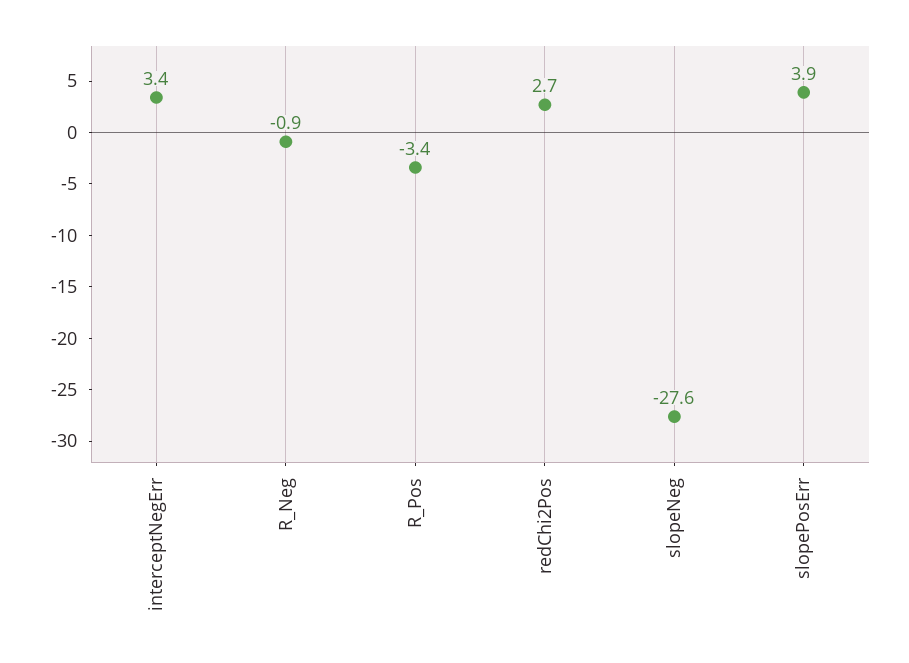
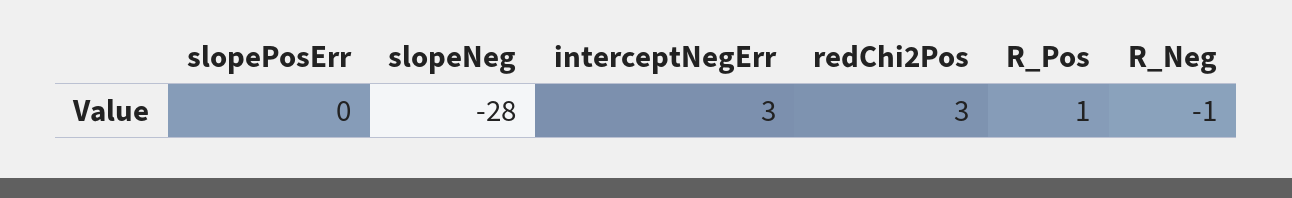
R_Pos: -3.4 -> 1
slopePosErr: 3.9 -> 0

